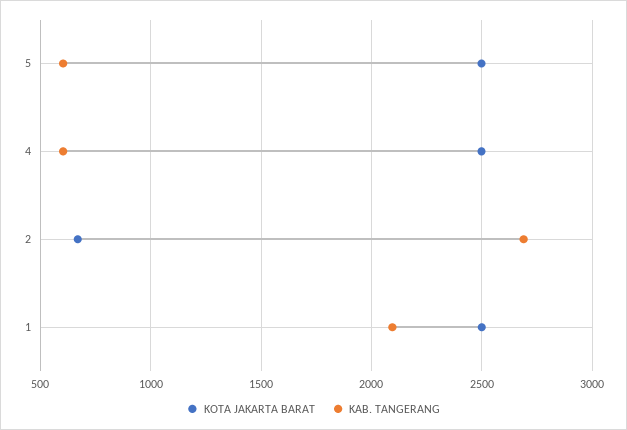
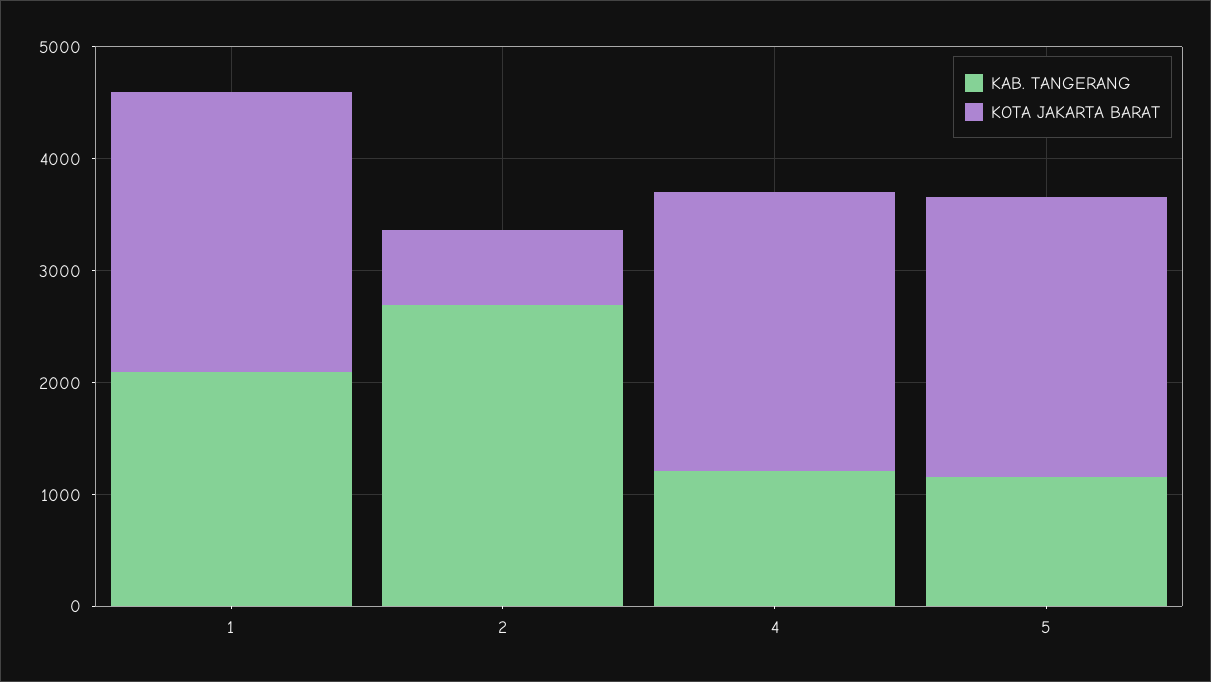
KAB. TANGERANG, 5: 600 -> 1200
KAB. TANGERANG, 4: 600 -> 1200

